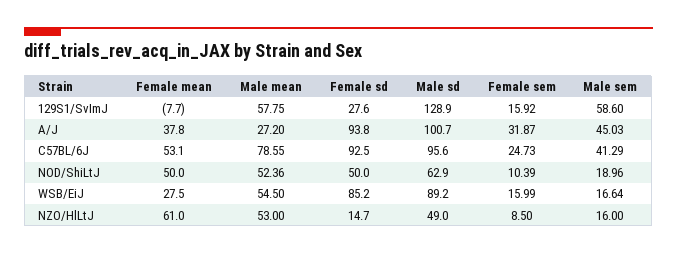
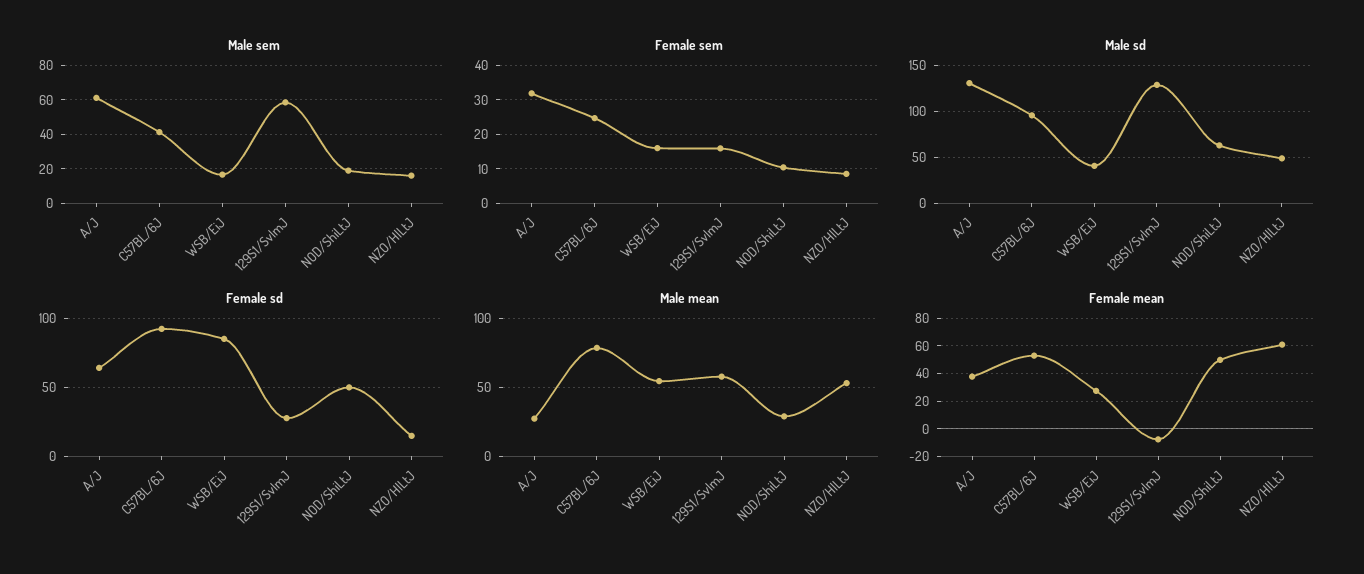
Female sd, A/J: 93.8 -> 65
Male sd, A/J: 100.7 -> 130
Male sem, A/J: 45.03 -> 60
Male mean, NOD/ShiLtJ: 52.36 -> 30
Male sd, WSB/EiJ: 89.2 -> 40

